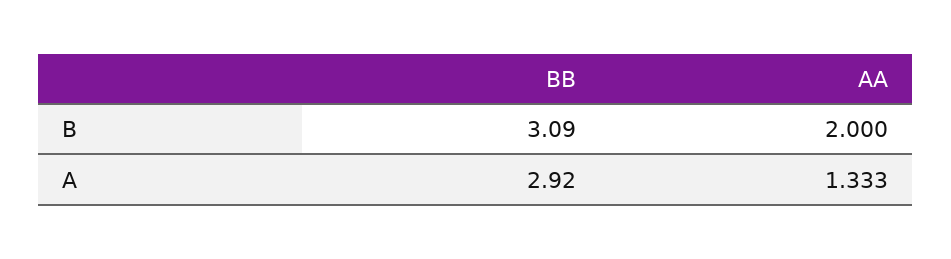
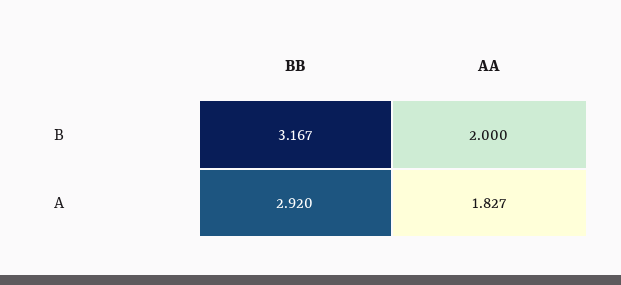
BB, B: 3.09 -> 3.167
AA, A: 1.333 -> 1.827

